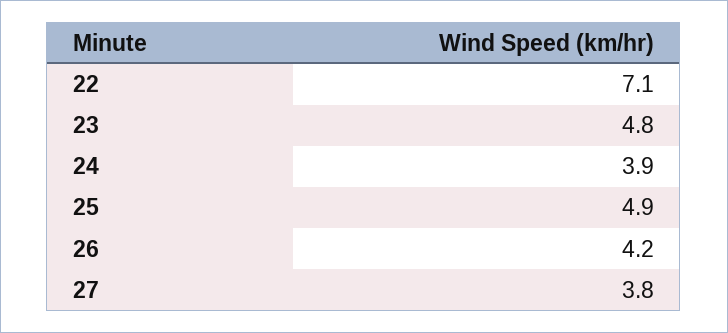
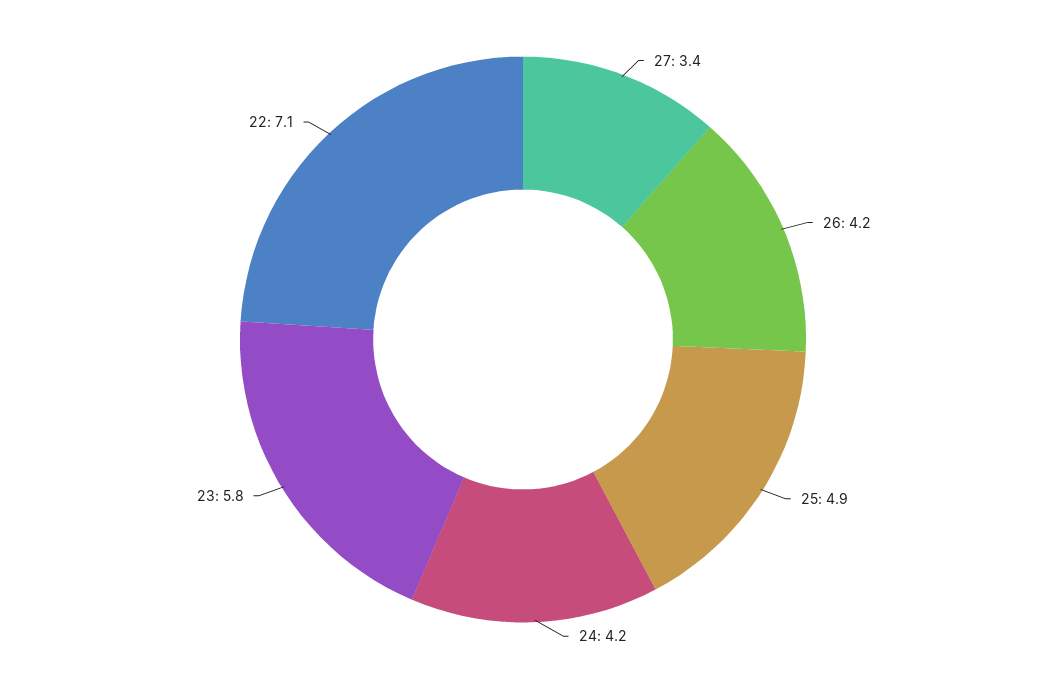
23: 4.8 -> 5.8
24: 3.9 -> 4.2
27: 3.8 -> 3.4

